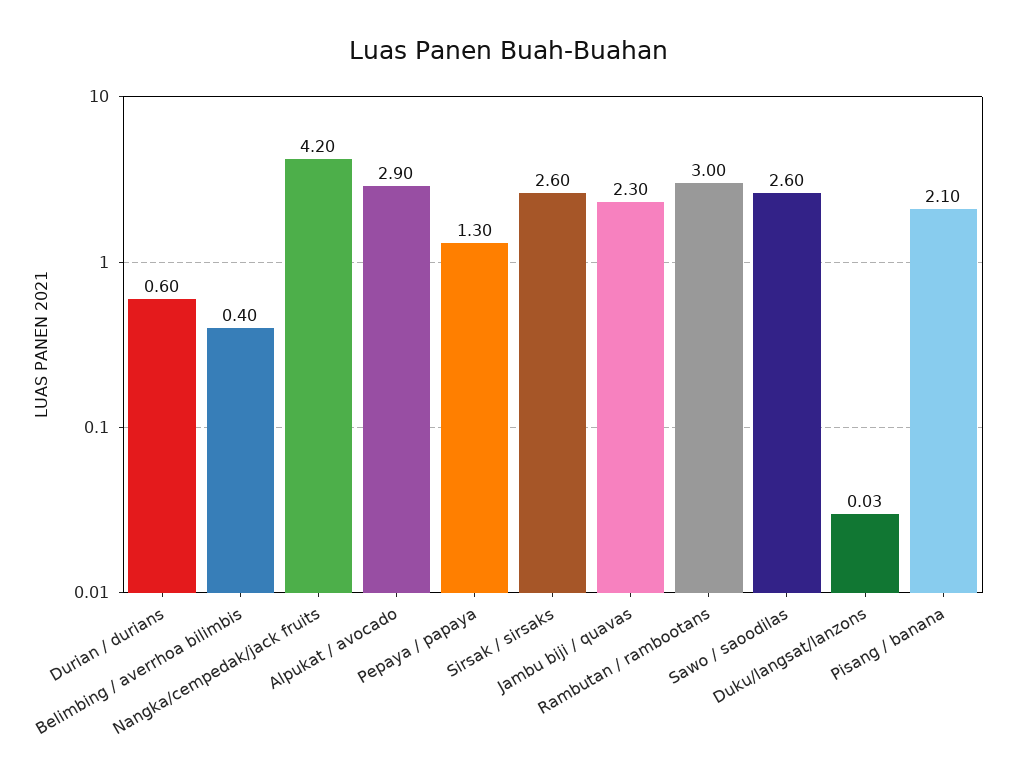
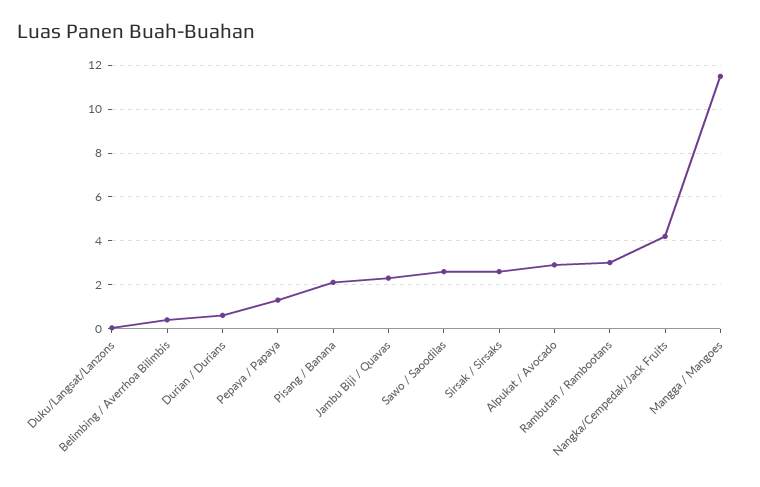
Mangga / Mangoes: none -> 11.5

